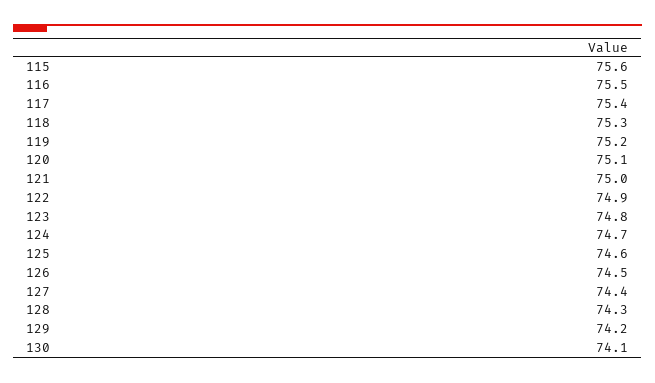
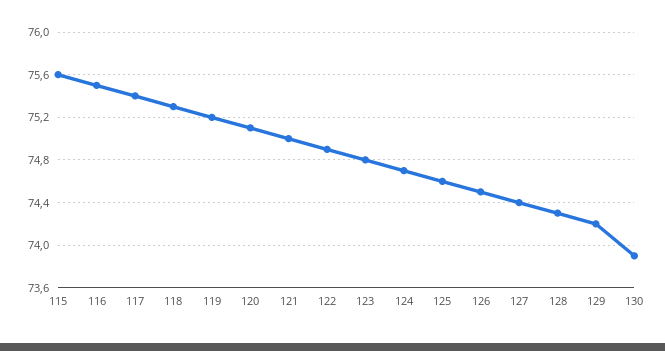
130: 74.1 -> 73.9

